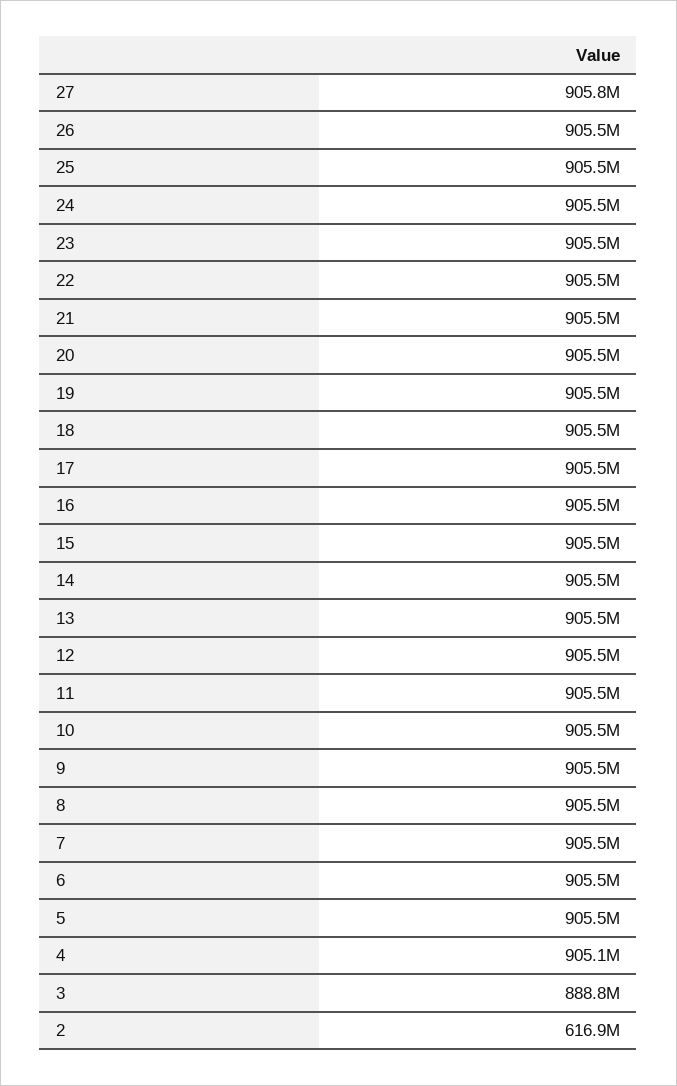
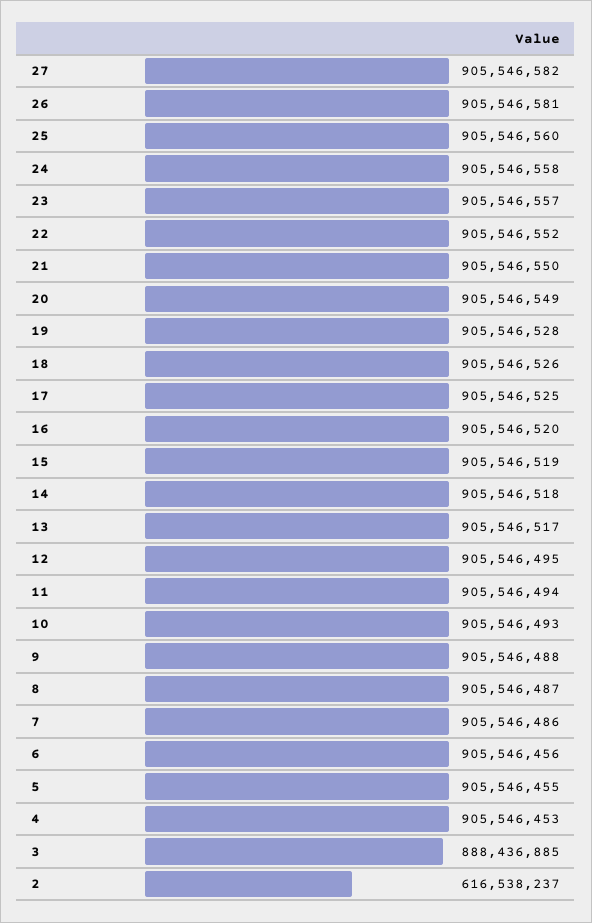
27: 905800000 -> 905546582
4: 905100000 -> 905546453
3: 888800000 -> 888436885
2: 616900000 -> 616538237

